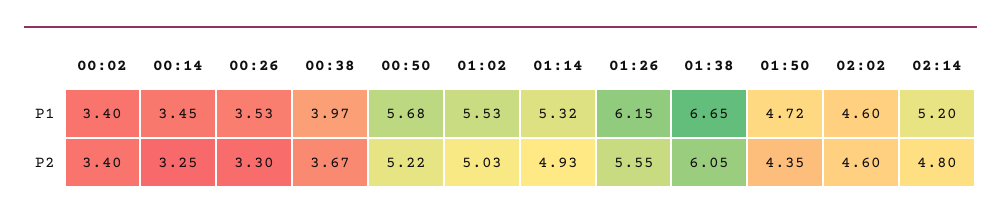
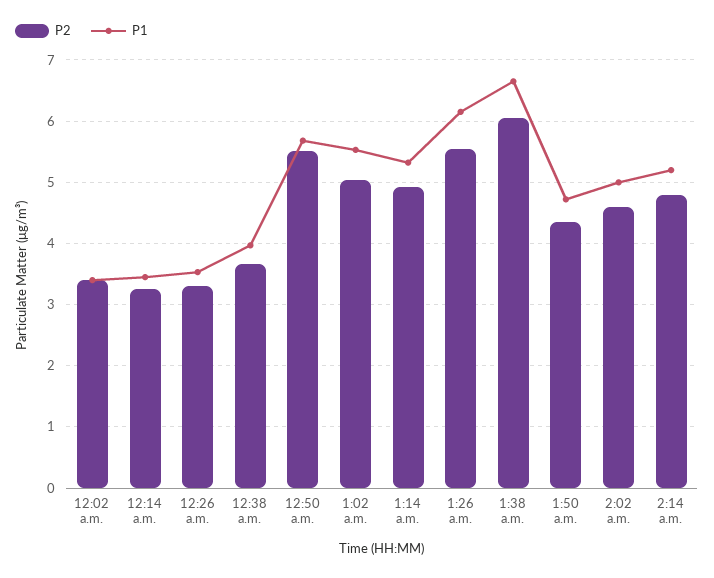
P1, 02:02: 4.6 -> 5
P2, 00:50: 5.22 -> 5.5

